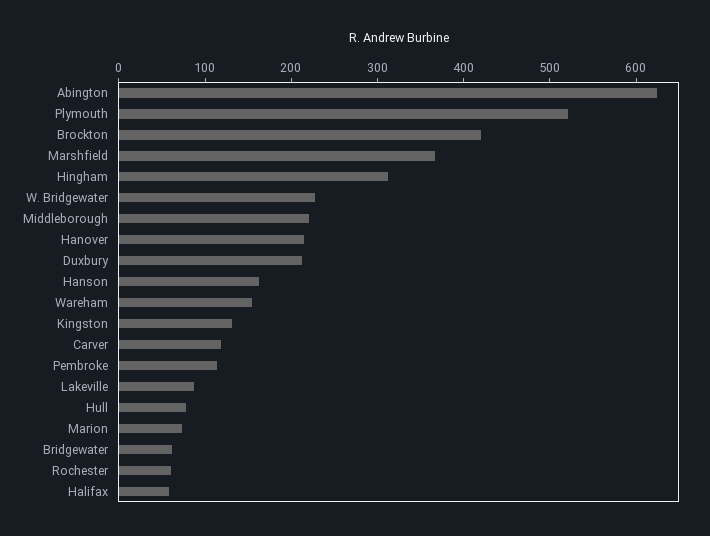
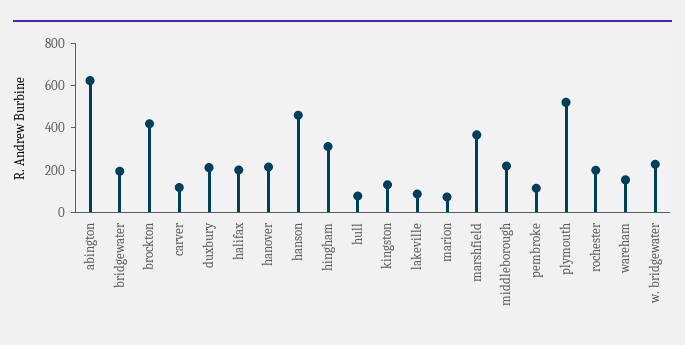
Hanson: 160 -> 450
Bridgewater: 60 -> 200
Rochester: 60 -> 200
Halifax: 60 -> 200

